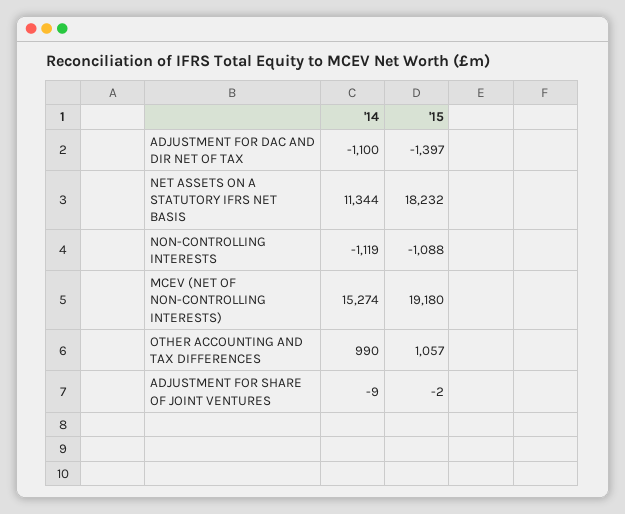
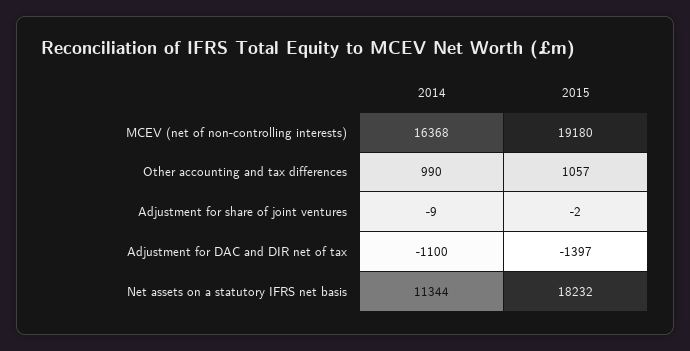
'14, NON-CONTROLLING INTERESTS: -1119 -> none
'15, NON-CONTROLLING INTERESTS: -1088 -> none
'14, MCEV (NET OF NON-CONTROLLING INTERESTS): 15274 -> 16368

